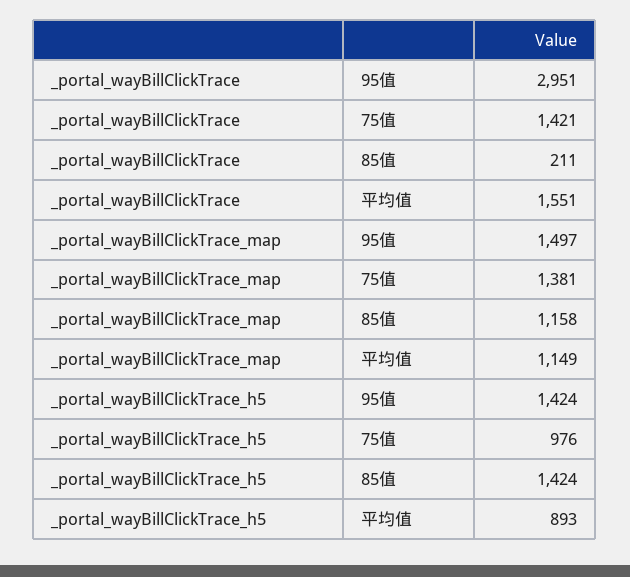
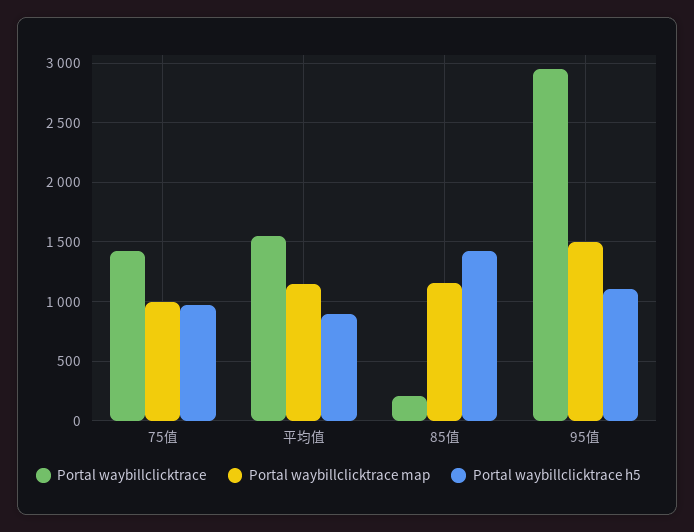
_portal_wayBillClickTrace_map, 75值: 1381 -> 1000
_portal_wayBillClickTrace_h5, 95值: 1424 -> 1100

